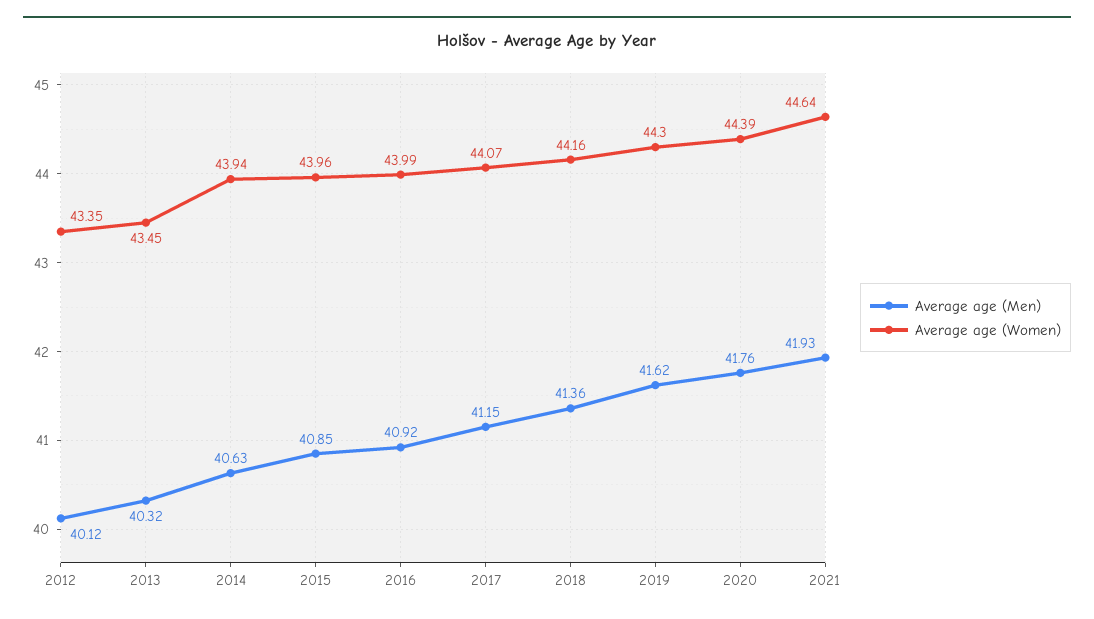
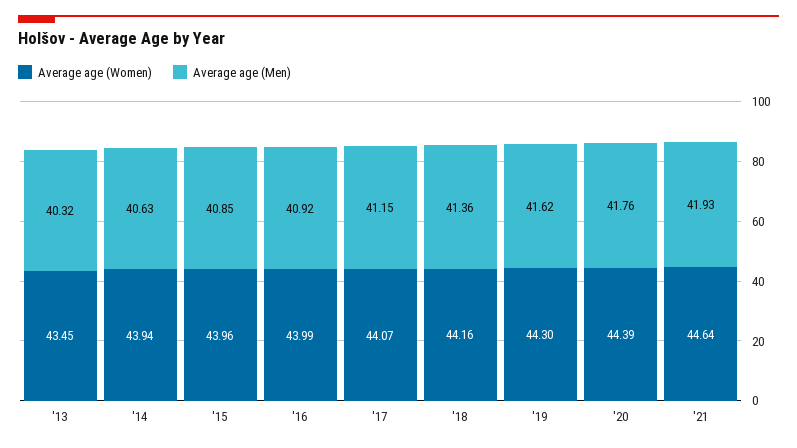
Average age (Men), 2012: 40.12 -> none
Average age (Women), 2012: 43.35 -> none

